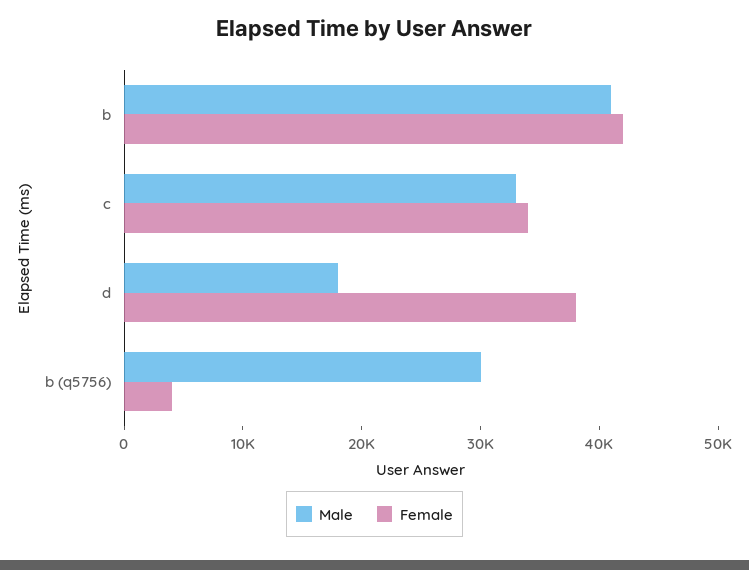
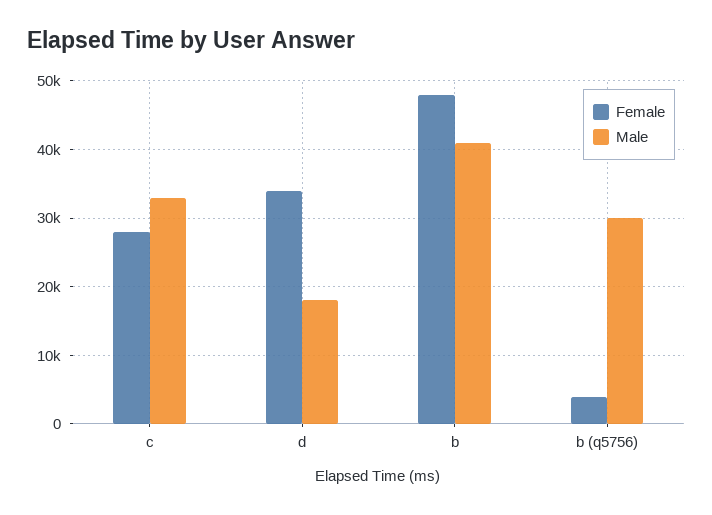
Female, b: 42000 -> 48000
Female, c: 34000 -> 28000
Female, d: 38000 -> 34000

